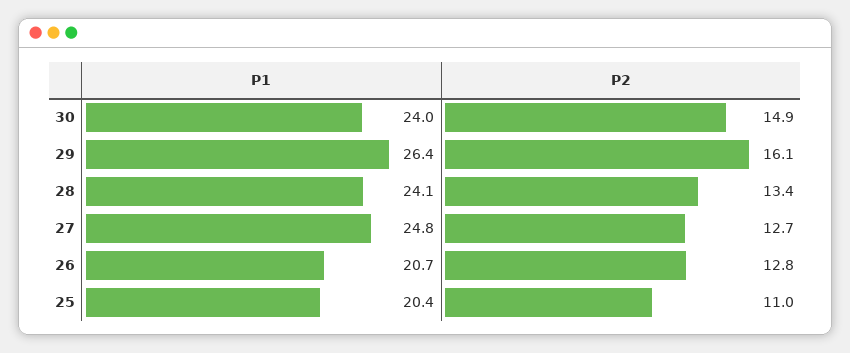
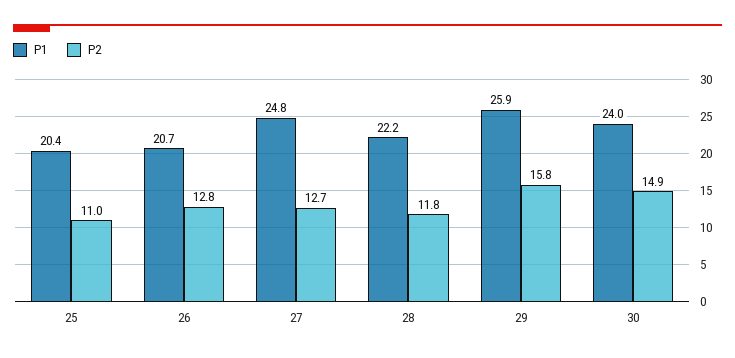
P1, 29: 26.4 -> 25.9
P2, 29: 16.1 -> 15.8
P1, 28: 24.1 -> 22.2
P2, 28: 13.4 -> 11.8

